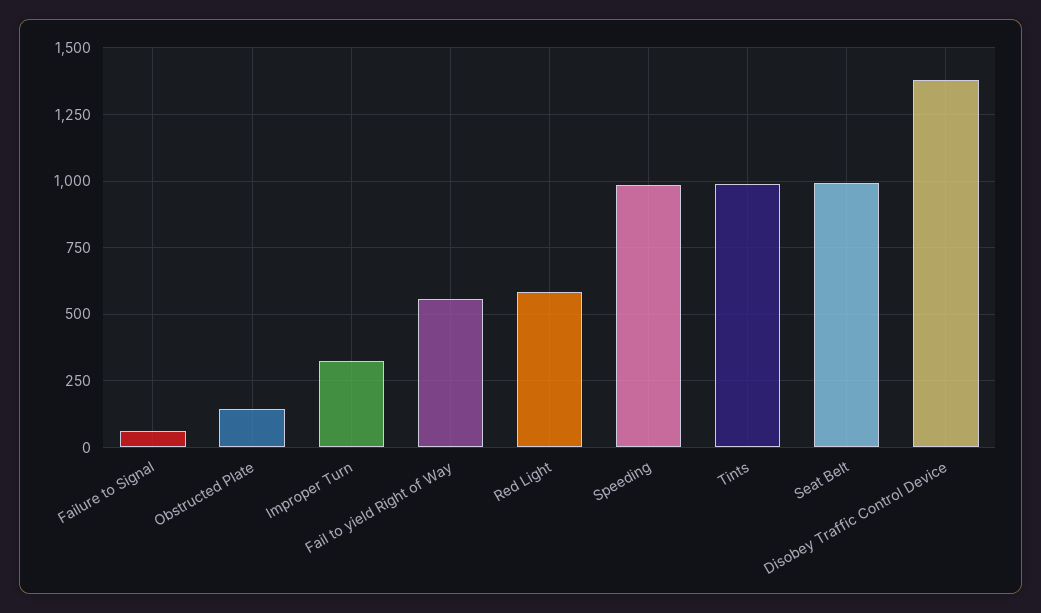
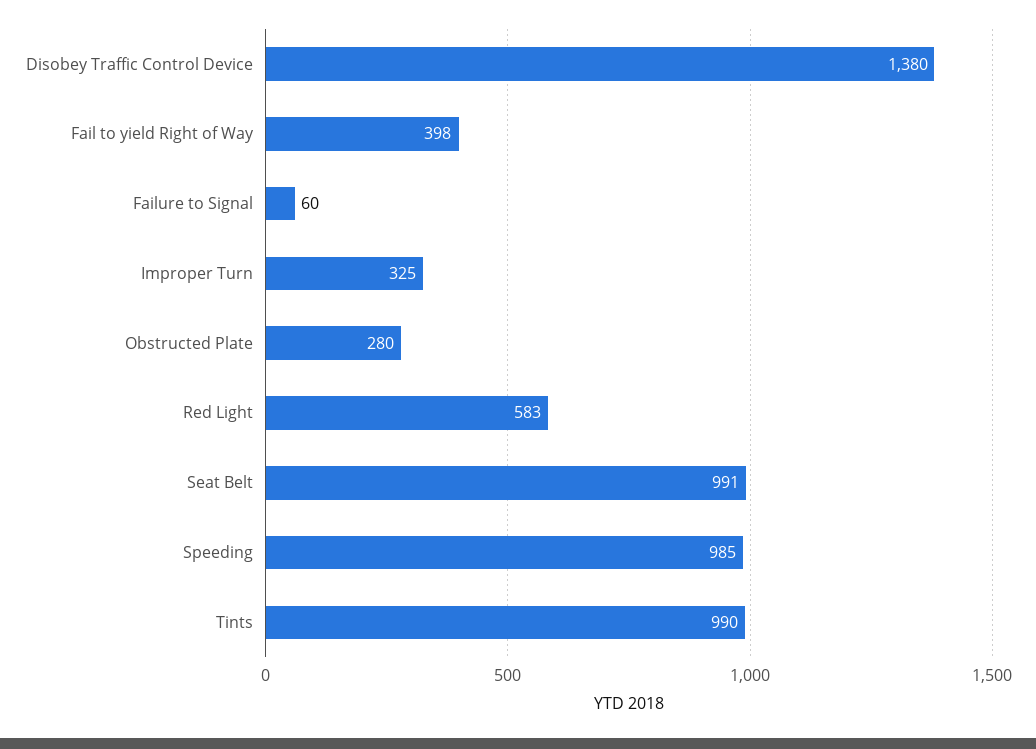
Obstructed Plate: 150 -> 280
Fail to yield Right of Way: 550 -> 398

